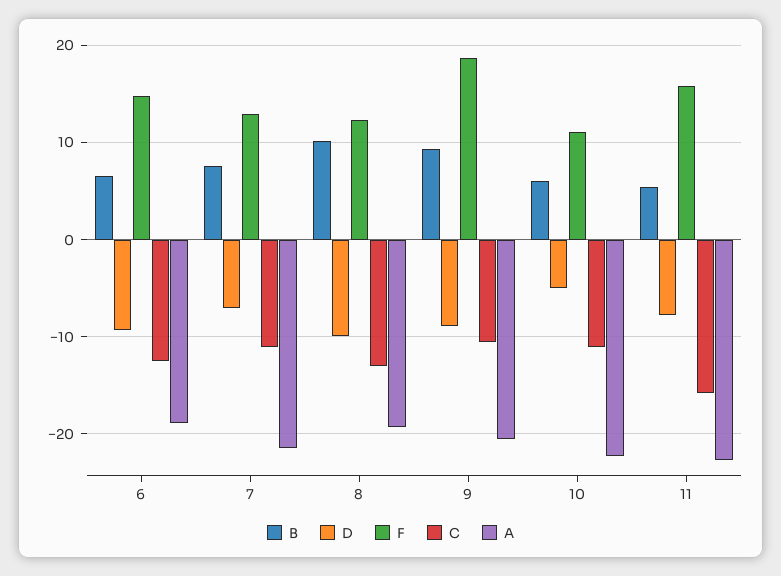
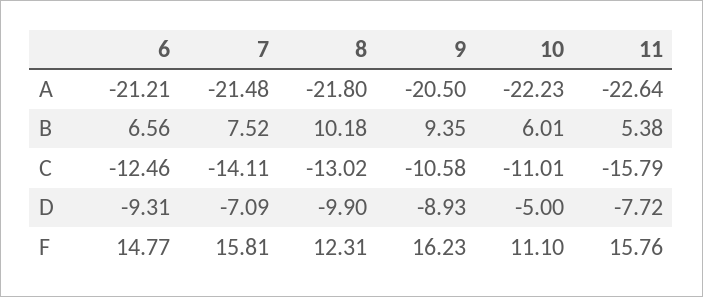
A, 6: -19 -> -21.21
F, 7: 13 -> 15.81
C, 7: -11 -> -14.11
A, 8: -19 -> -21.8
F, 9: 19 -> 16.23

